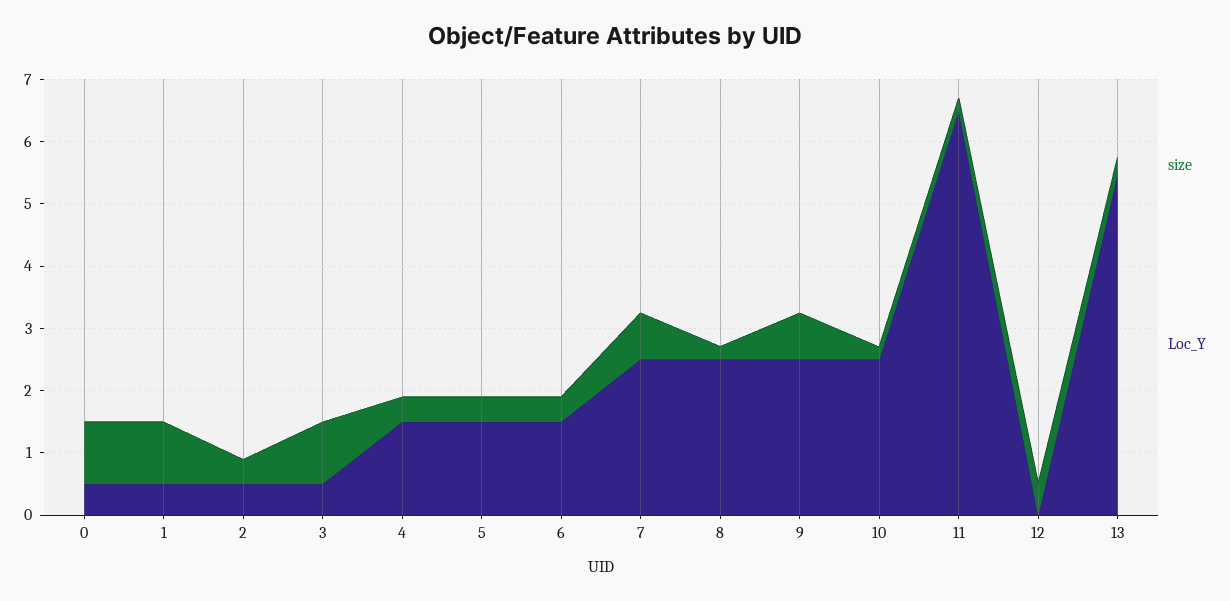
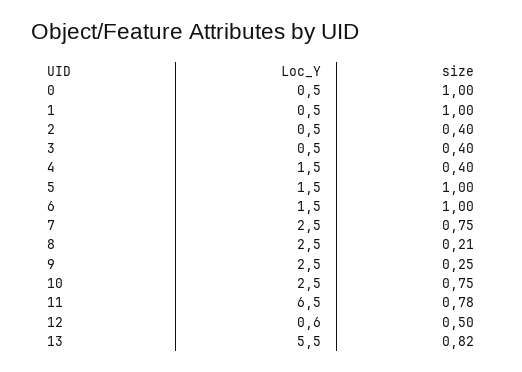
size, 3: 1 -> 0.4
size, 5: 0.4 -> 1
size, 6: 0.4 -> 1
size, 9: 0.8 -> 0.25
size, 10: 0.2 -> 0.75
size, 11: 0.2 -> 0.78
Loc_Y, 12: 0 -> 0.6
size, 13: 0.2 -> 0.82

